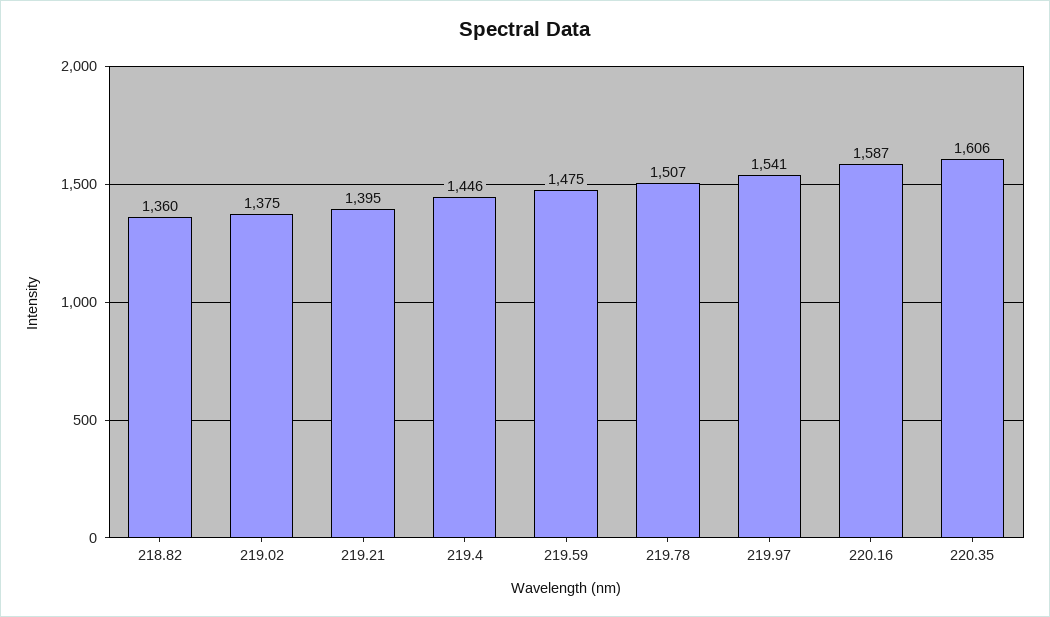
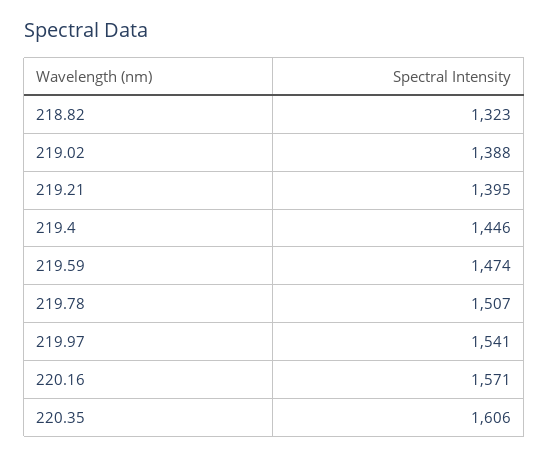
218.82: 1360 -> 1323
219.02: 1375 -> 1388
219.59: 1475 -> 1474
220.16: 1587 -> 1571

